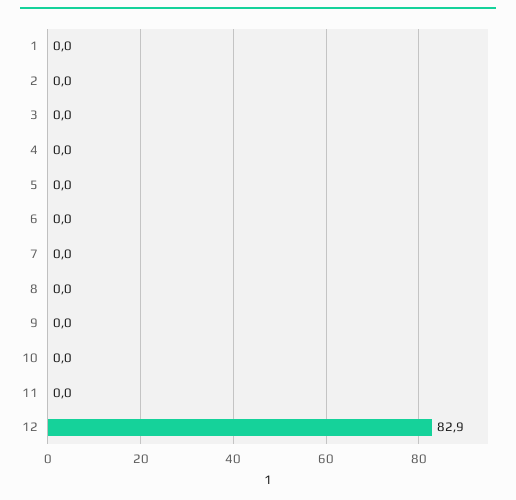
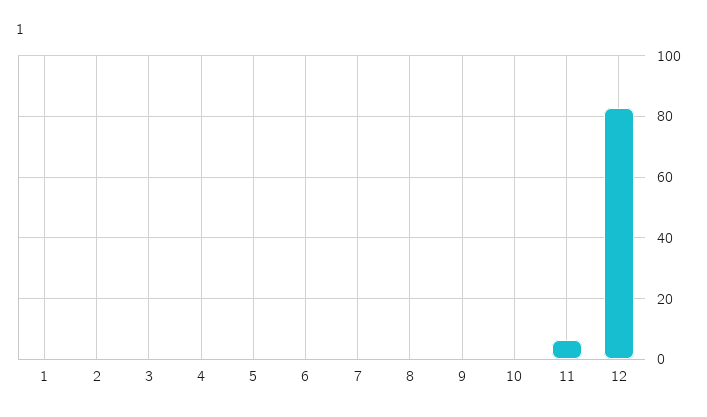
11: 0 -> 6

